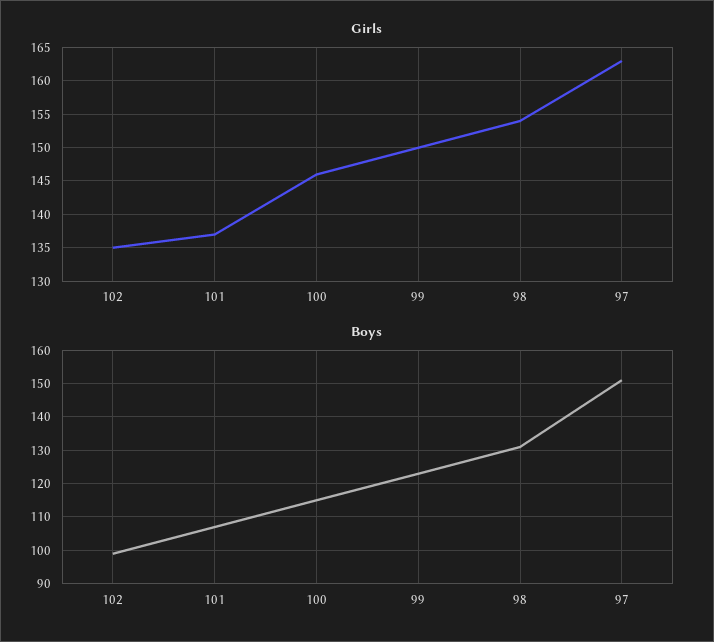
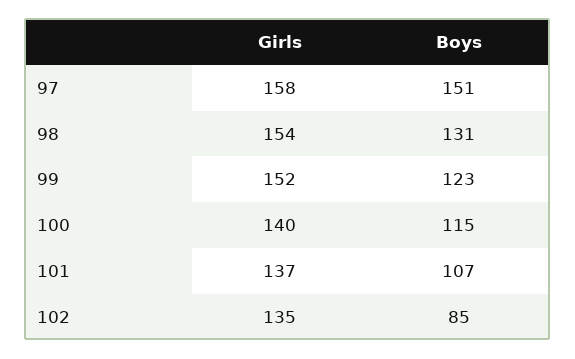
Girls, 100: 146 -> 140
Girls, 99: 150 -> 152
Girls, 97: 163 -> 158
Boys, 102: 100 -> 85

